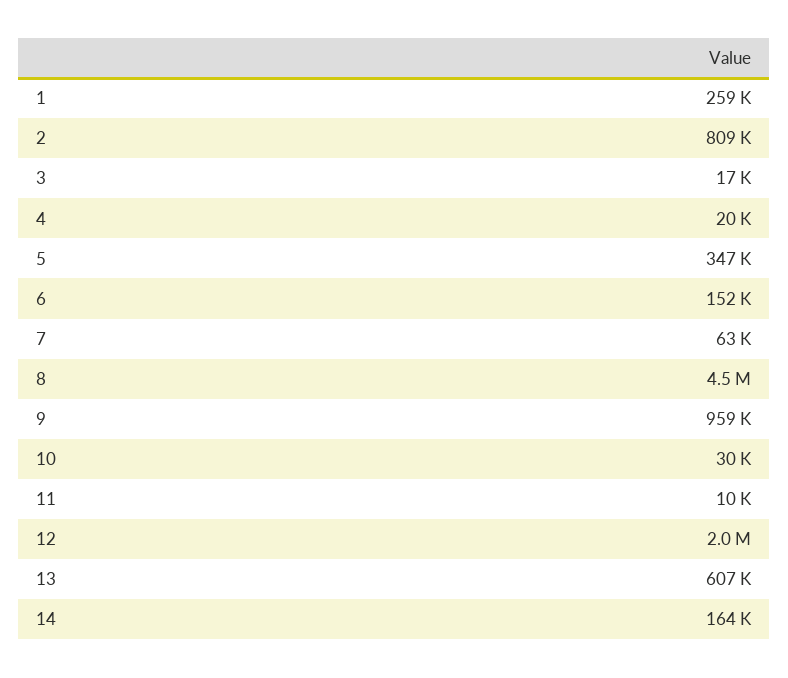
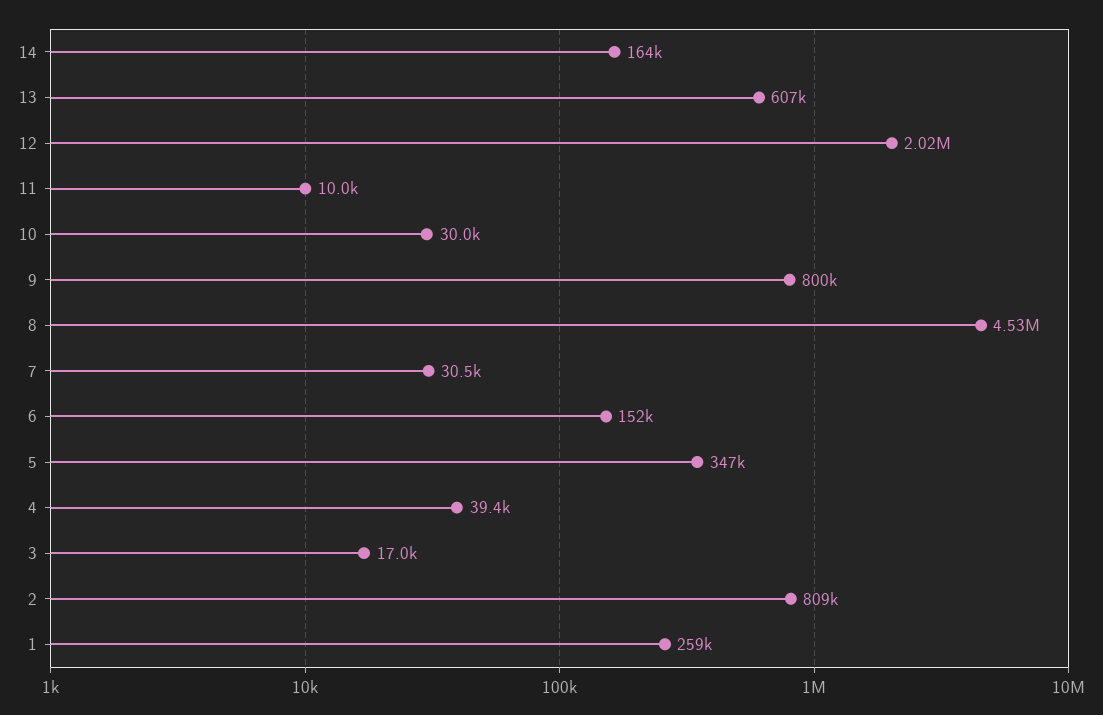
4: 20000 -> 39400
7: 63000 -> 30500
9: 959000 -> 800000

